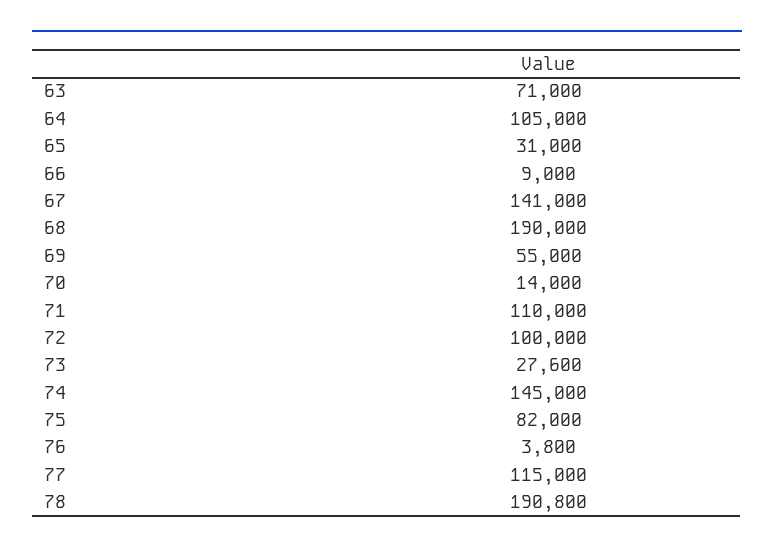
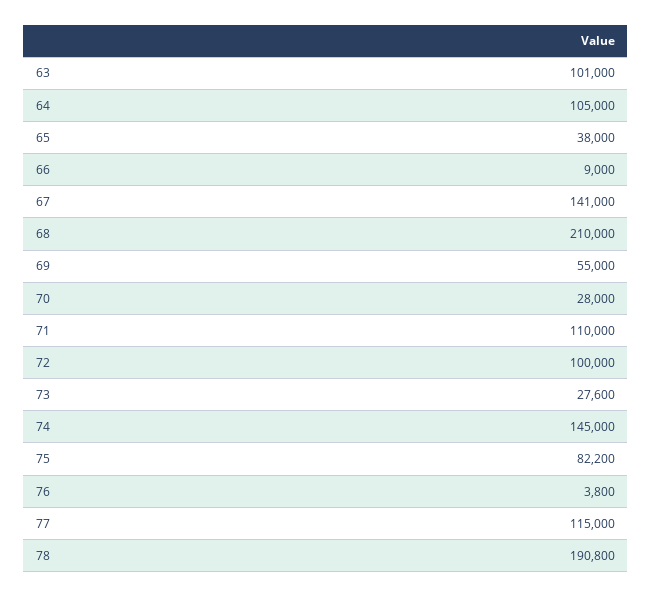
63: 71000 -> 101000
65: 31000 -> 38000
68: 190000 -> 210000
70: 14000 -> 28000
75: 82000 -> 82200

